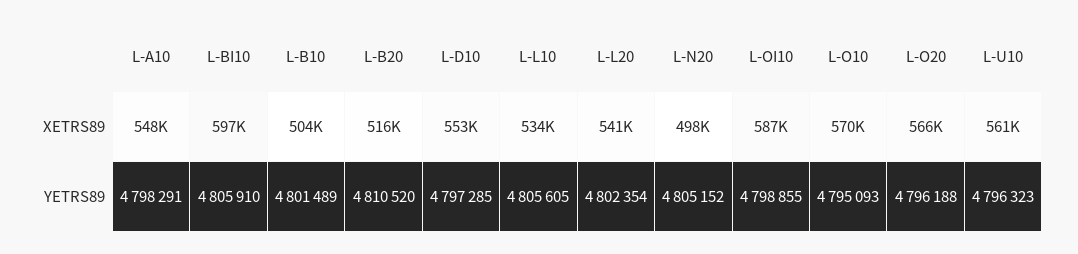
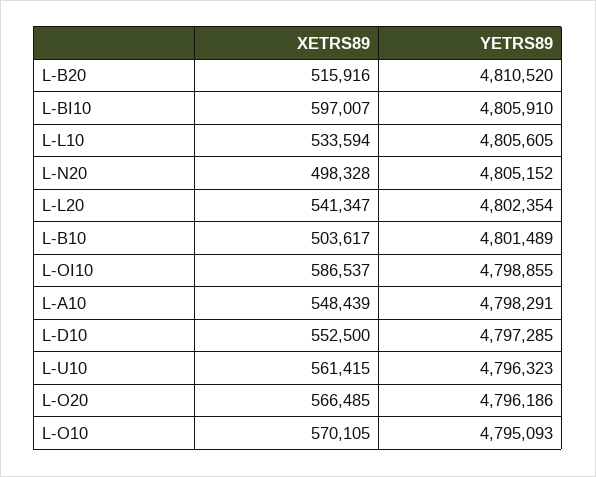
L-O20, YETRS89: 4796188 -> 4796186

